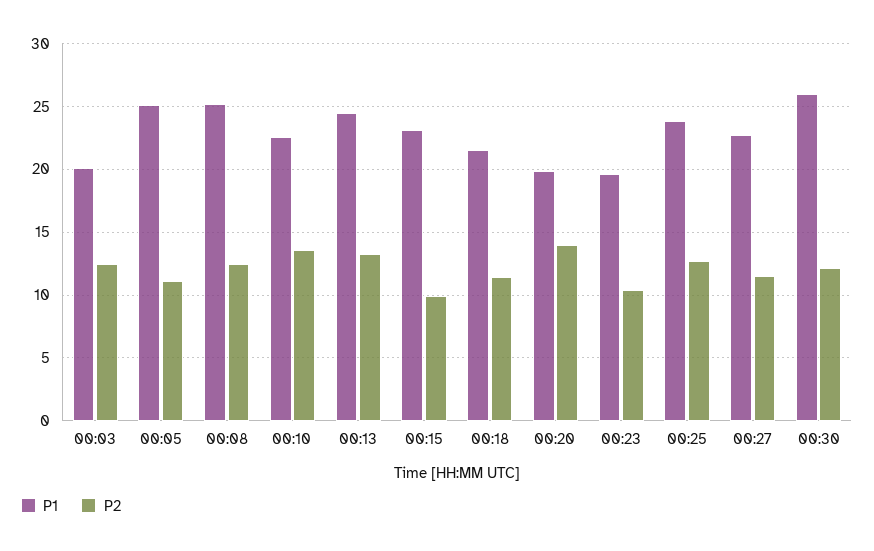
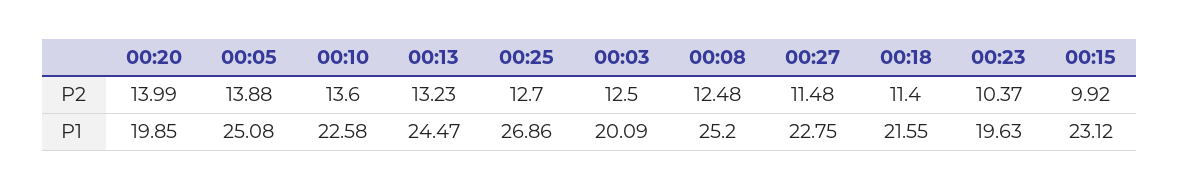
P2, 00:05: 11 -> 13.88
P1, 00:25: 24 -> 26.86
P1, 00:30: 26 -> none
P2, 00:30: 12 -> none

